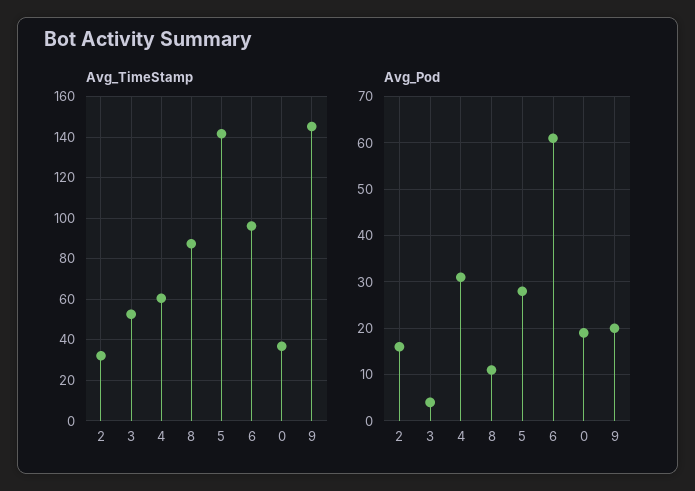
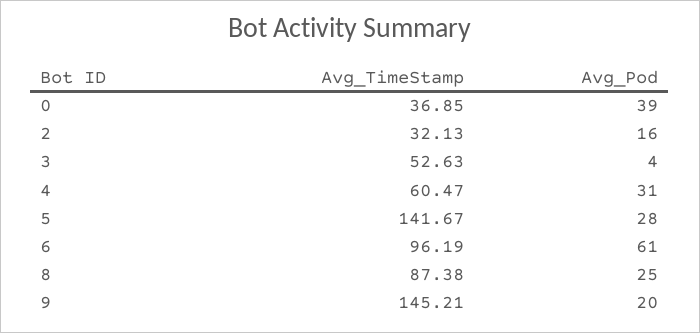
Avg_Pod, 8: 10 -> 25
Avg_Pod, 0: 20 -> 39

